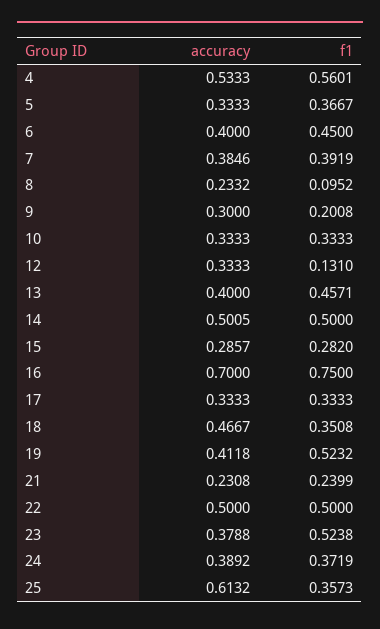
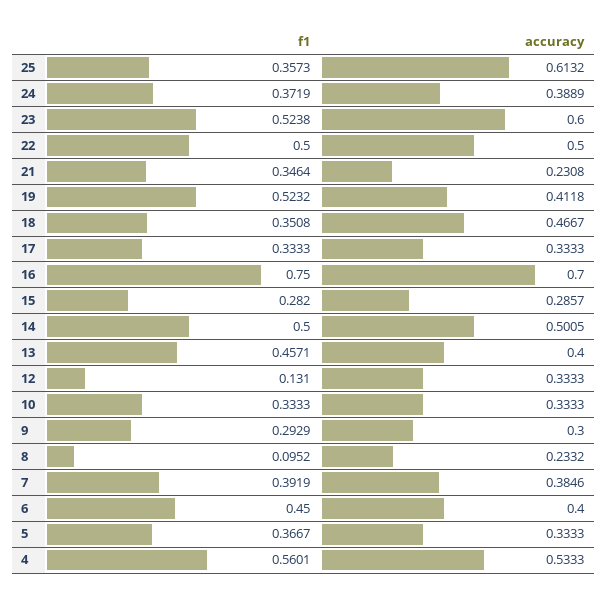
f1, 9: 0.2008 -> 0.2929
f1, 21: 0.2399 -> 0.3464
accuracy, 23: 0.3788 -> 0.6
accuracy, 24: 0.3892 -> 0.3889

